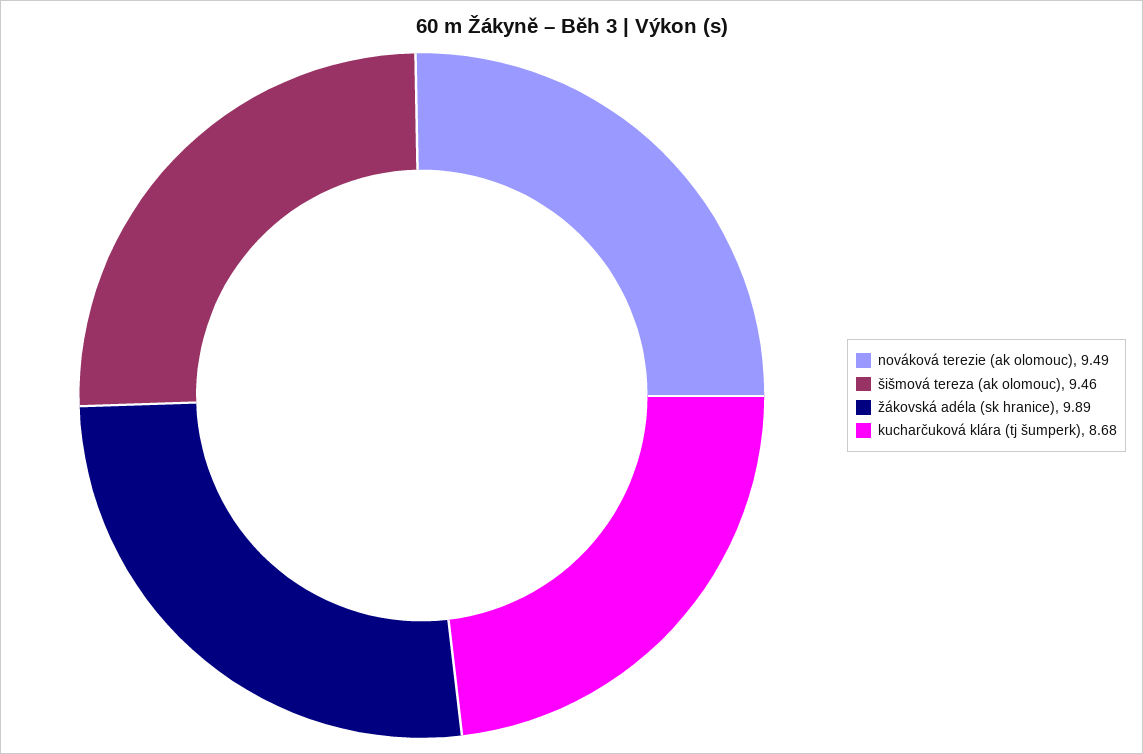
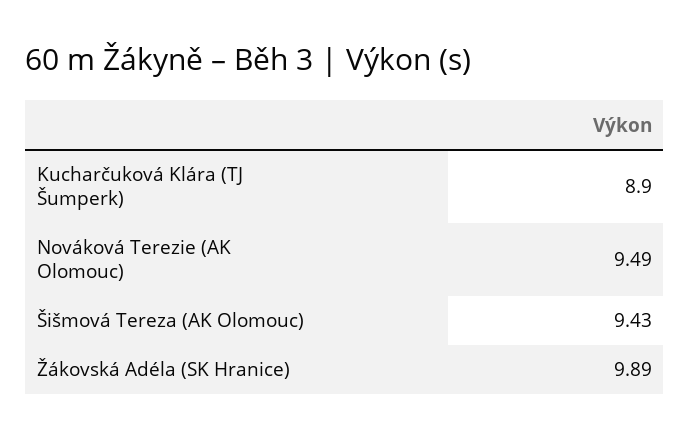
šišmová tereza (ak olomouc): 9.46 -> 9.43
kucharčuková klára (tj šumperk): 8.68 -> 8.9

